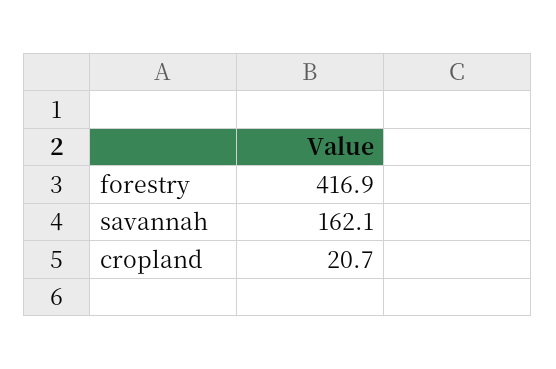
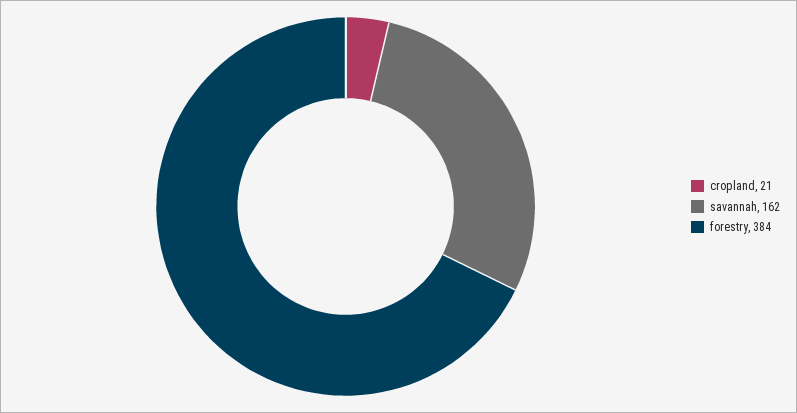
forestry: 416.9 -> 384

